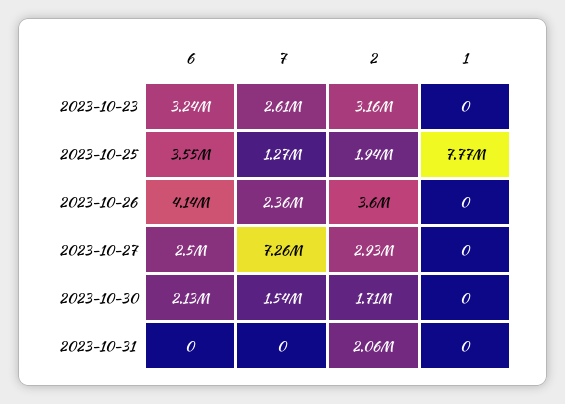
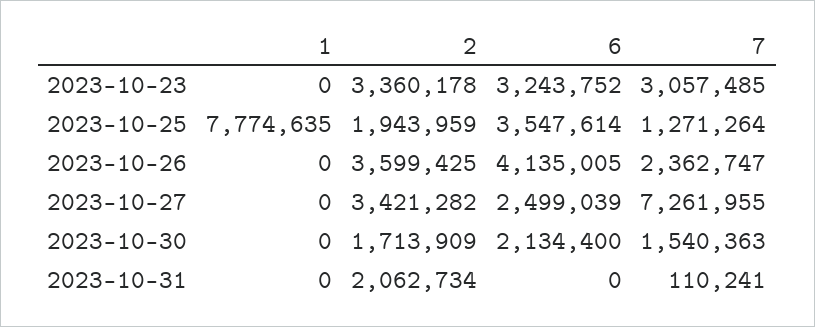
7, 2023-10-23: 2610000 -> 3057485
2, 2023-10-23: 3160000 -> 3360178
2, 2023-10-27: 2930000 -> 3421282
7, 2023-10-31: 0 -> 110241

